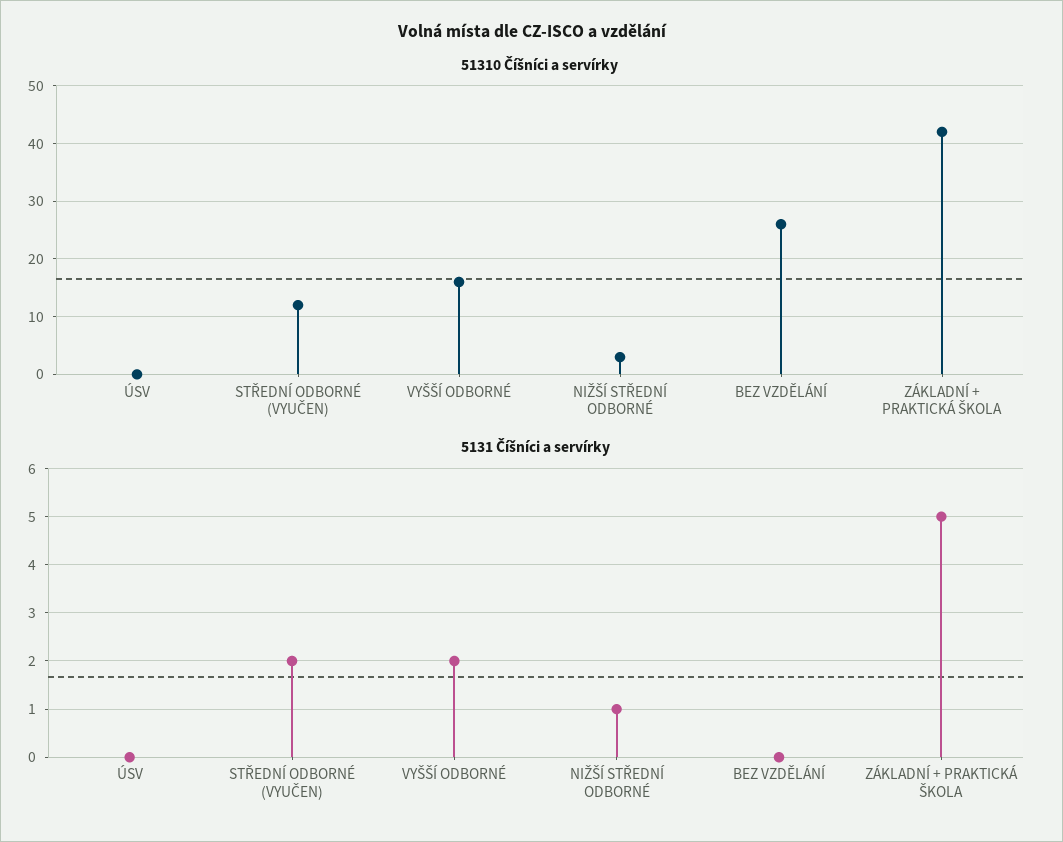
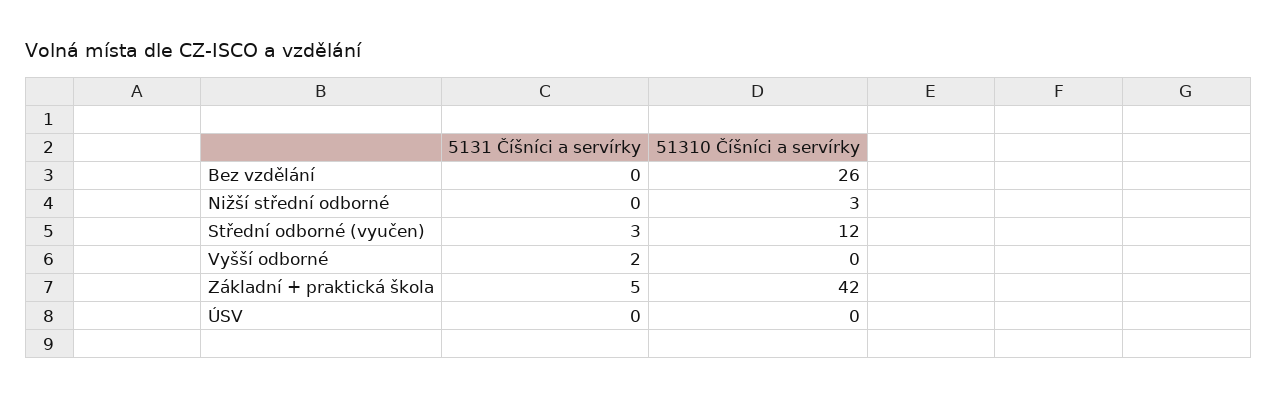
51310 Číšníci a servírky, VYŠŠÍ ODBORNÉ: 15 -> 0
5131 Číšníci a servírky, STŘEDNÍ ODBORNÉ (VYUČEN): 2 -> 3
5131 Číšníci a servírky, NIŽŠÍ STŘEDNÍ ODBORNÉ: 1 -> 0

